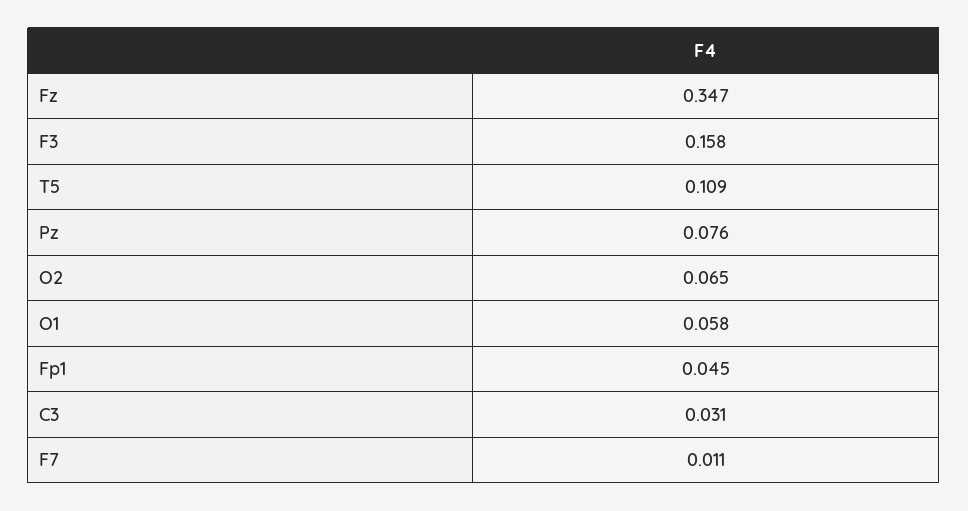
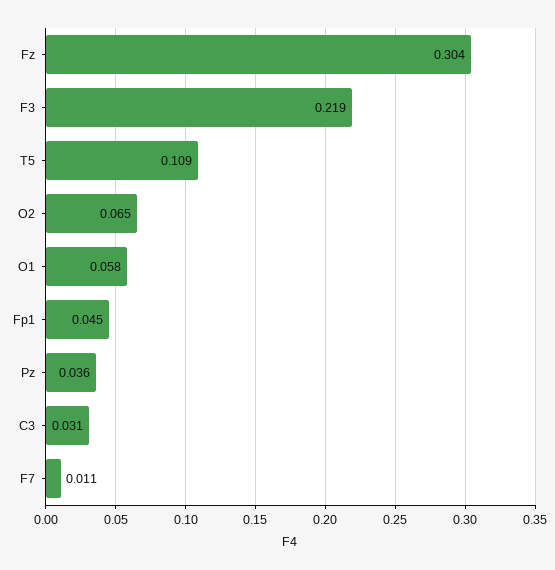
Fz: 0.347 -> 0.304
F3: 0.158 -> 0.219
Pz: 0.076 -> 0.036

